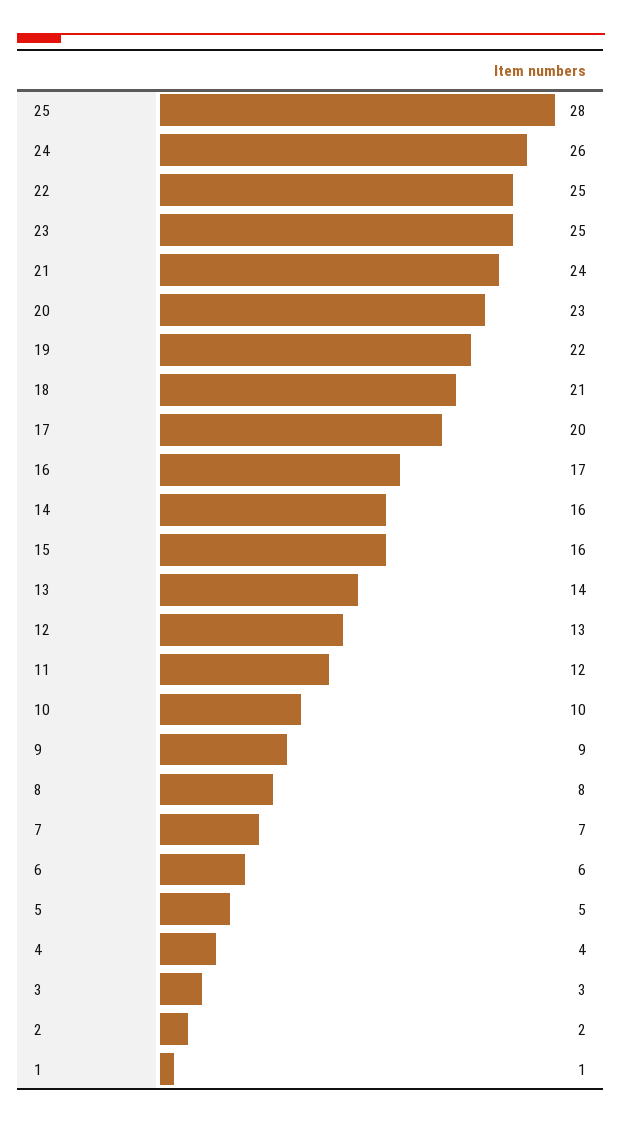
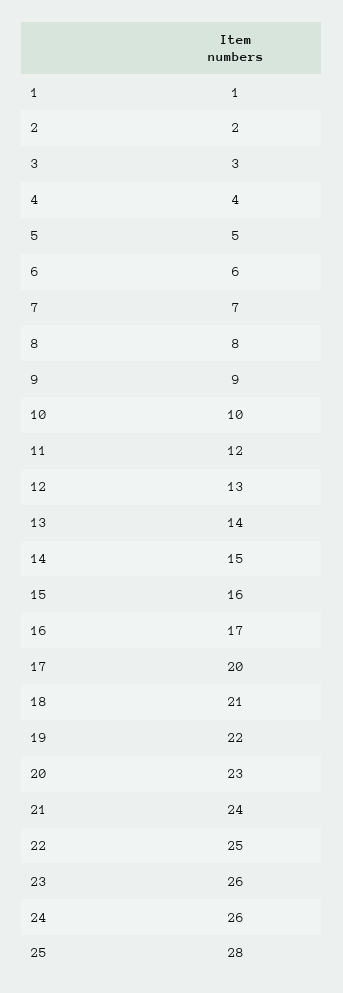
23: 25 -> 26
14: 16 -> 15

